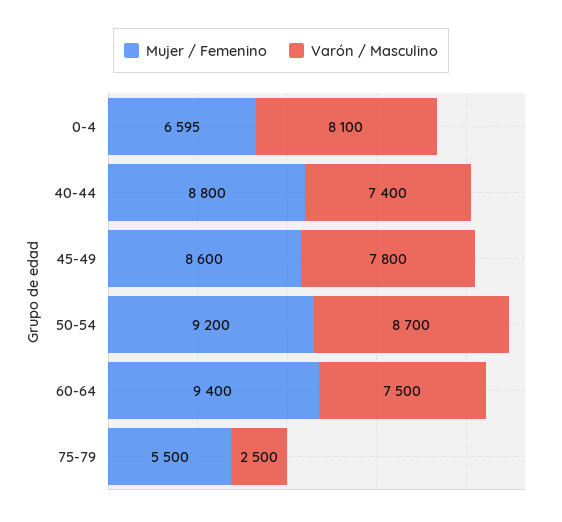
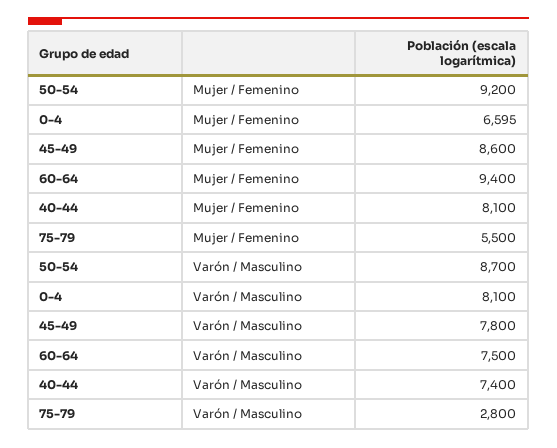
Mujer / Femenino, 40-44: 8800 -> 8100
Varón / Masculino, 75-79: 2500 -> 2800

